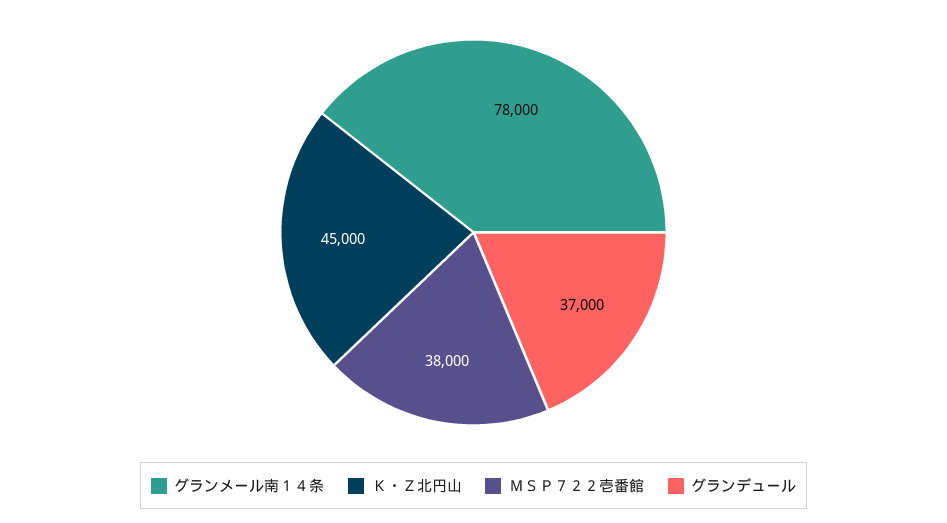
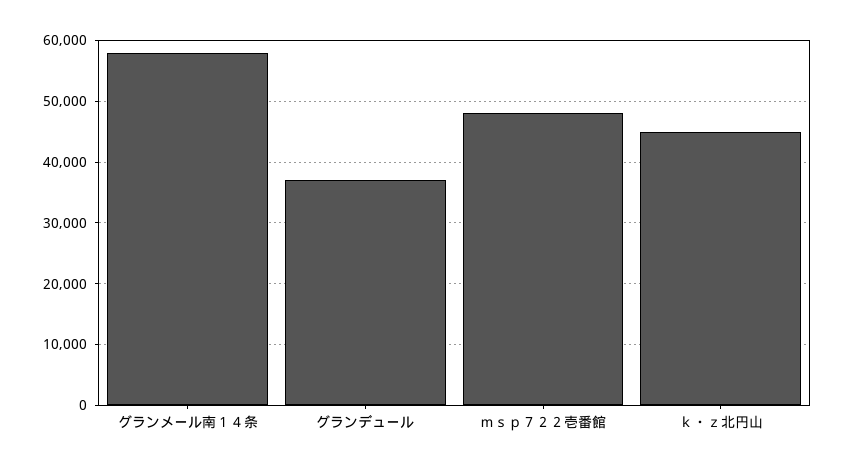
グランメール南１４条: 78000 -> 58000
ＭＳＰ７２２壱番館: 38000 -> 48000

